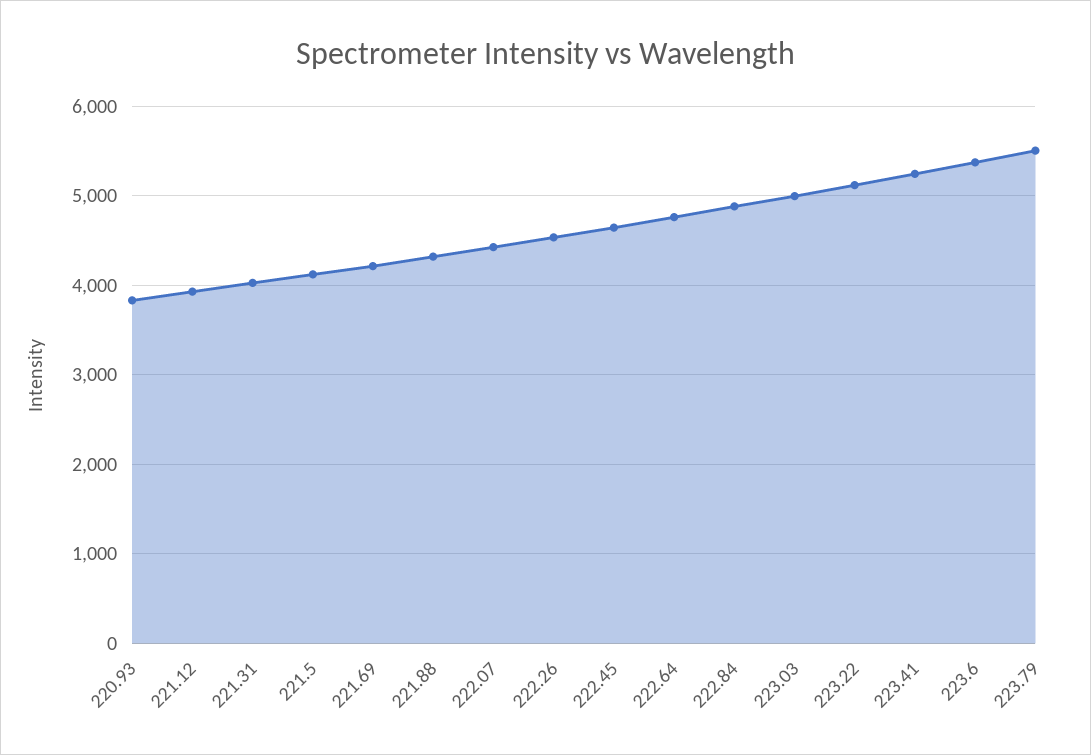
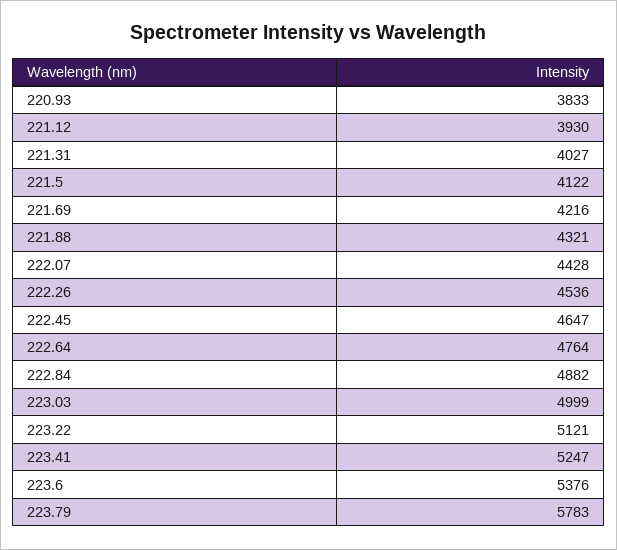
223.79: 5500 -> 5783

